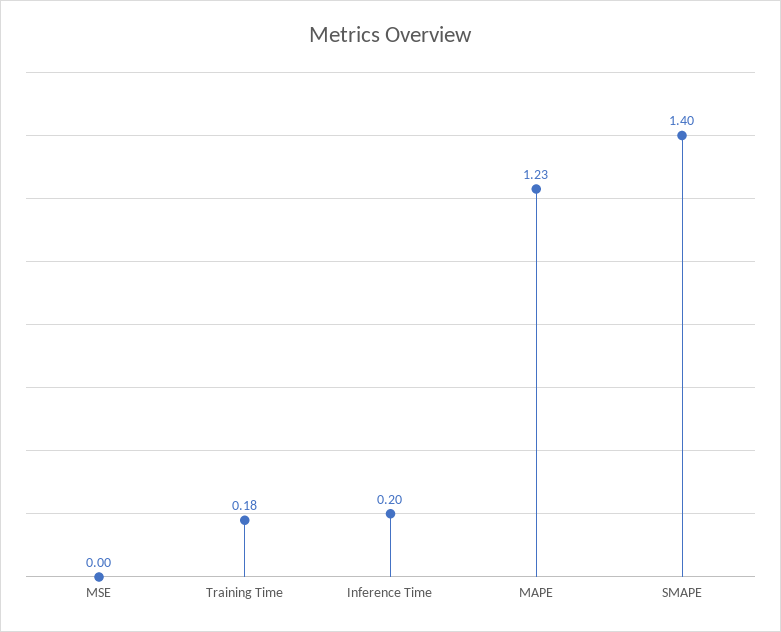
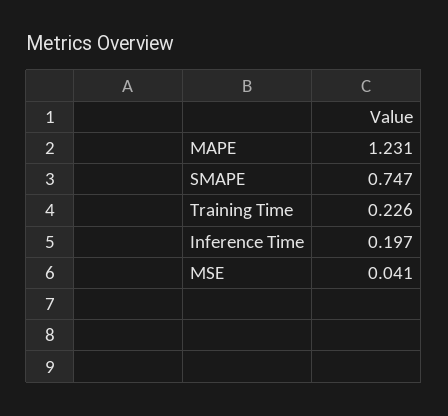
MSE: 0 -> 0.041
Training Time: 0.18 -> 0.226
SMAPE: 1.4 -> 0.747

